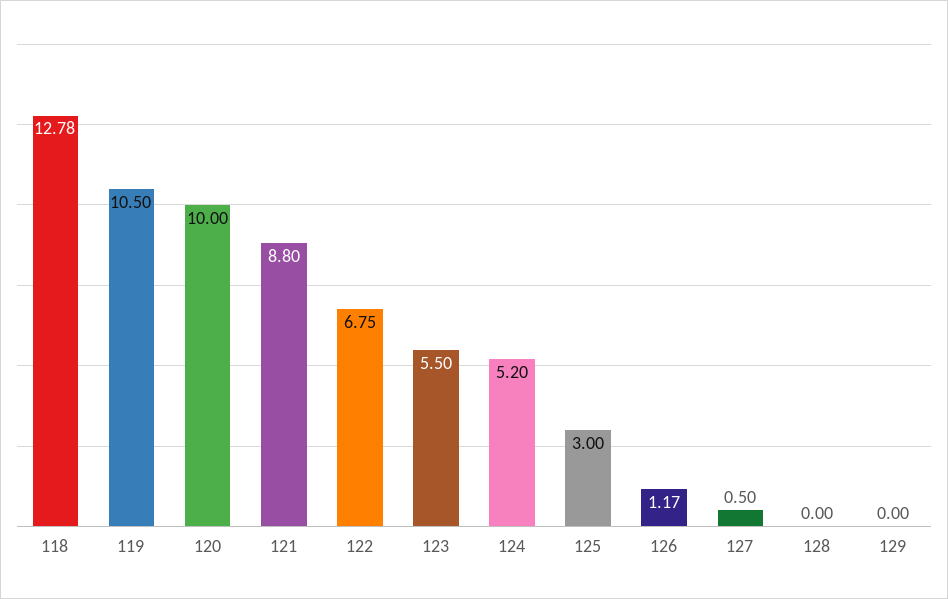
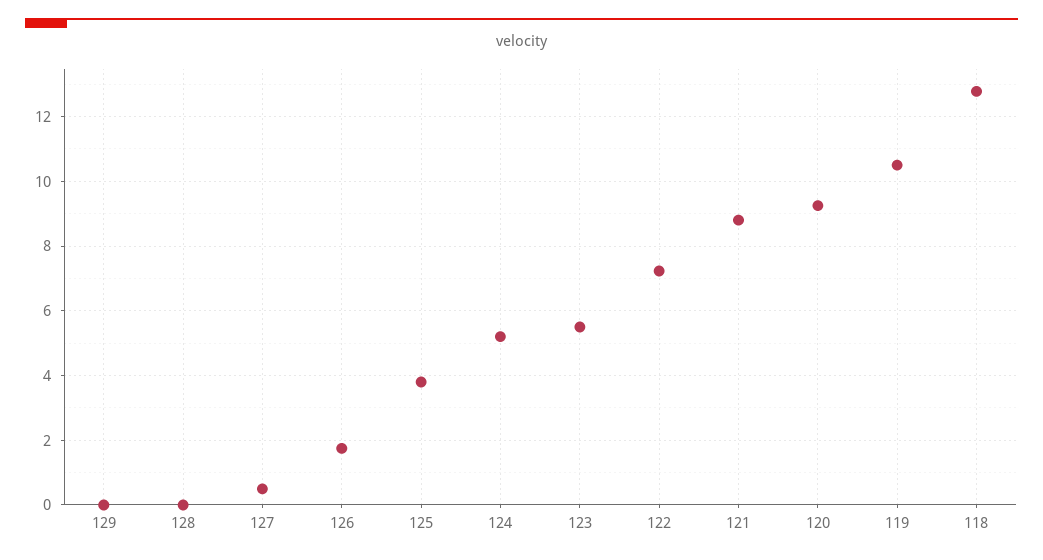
120: 10 -> 9.2
122: 6.75 -> 7.2
125: 3 -> 3.8
126: 1.17 -> 1.8

